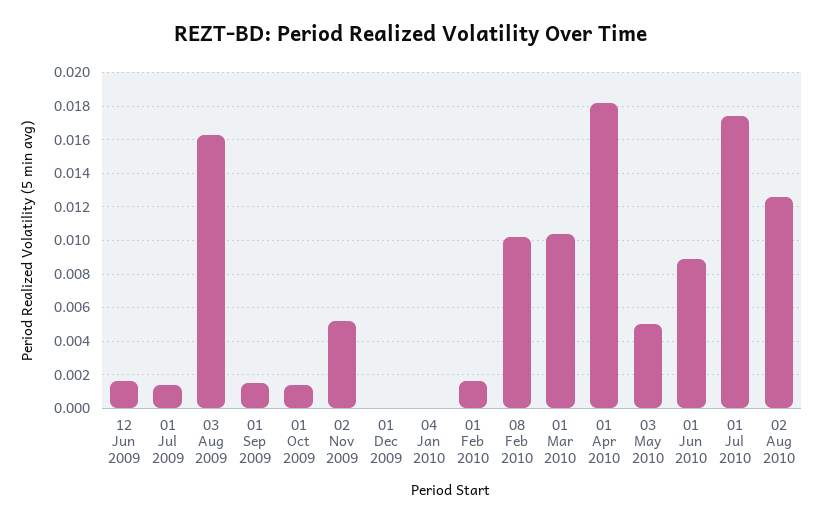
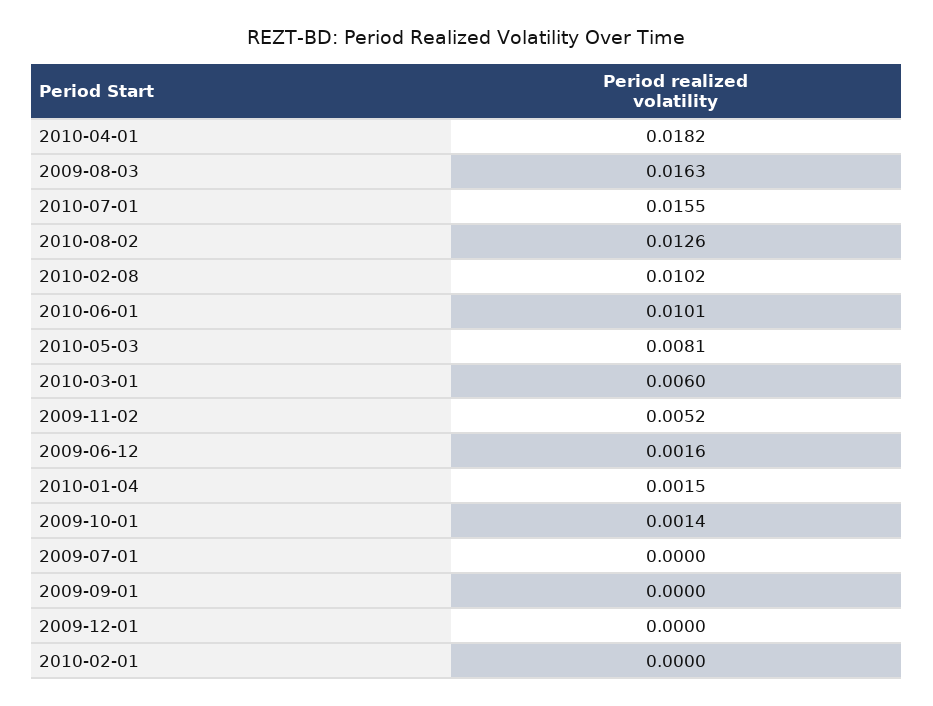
01 Jul 2009: 0.0015 -> 0
01 Sep 2009: 0.0015 -> 0
04 Jan 2010: 0 -> 0.0015
01 Feb 2010: 0.0015 -> 0
01 Mar 2010: 0.0105 -> 0.006
03 May 2010: 0.005 -> 0.0081
01 Jun 2010: 0.009 -> 0.0101
01 Jul 2010: 0.0175 -> 0.0155

